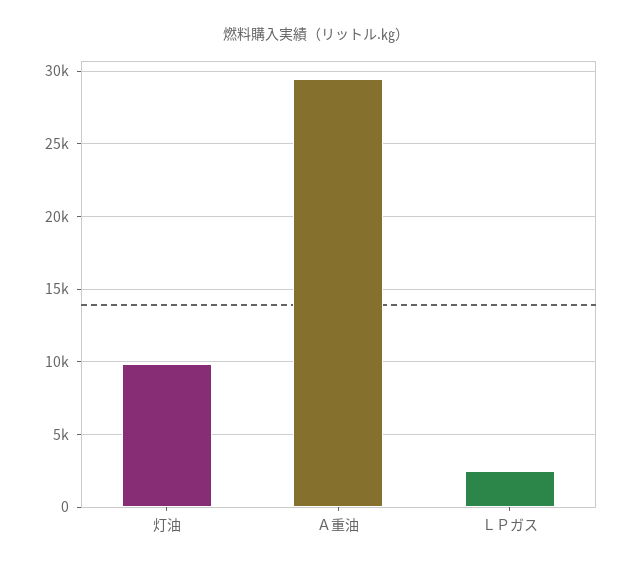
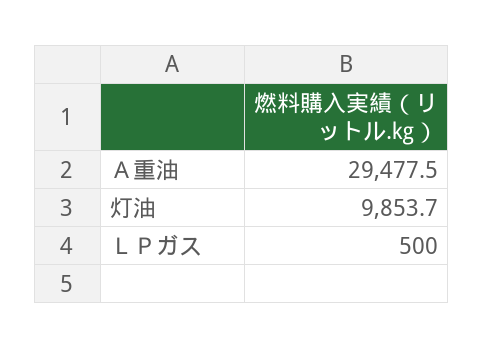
ＬＰガス: 2500 -> 500

